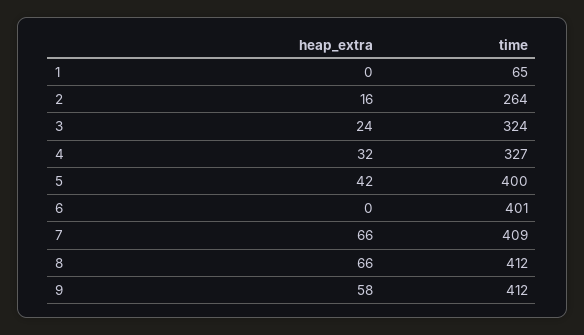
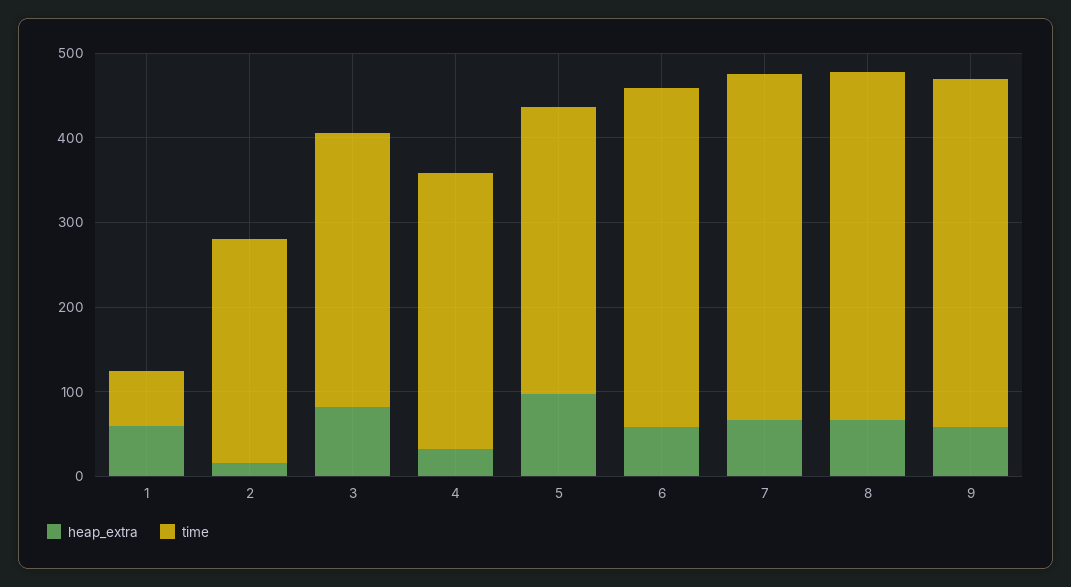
heap_extra, 1: 0 -> 60
heap_extra, 3: 24 -> 80
heap_extra, 5: 42 -> 100
time, 5: 400 -> 340
heap_extra, 6: 0 -> 60

